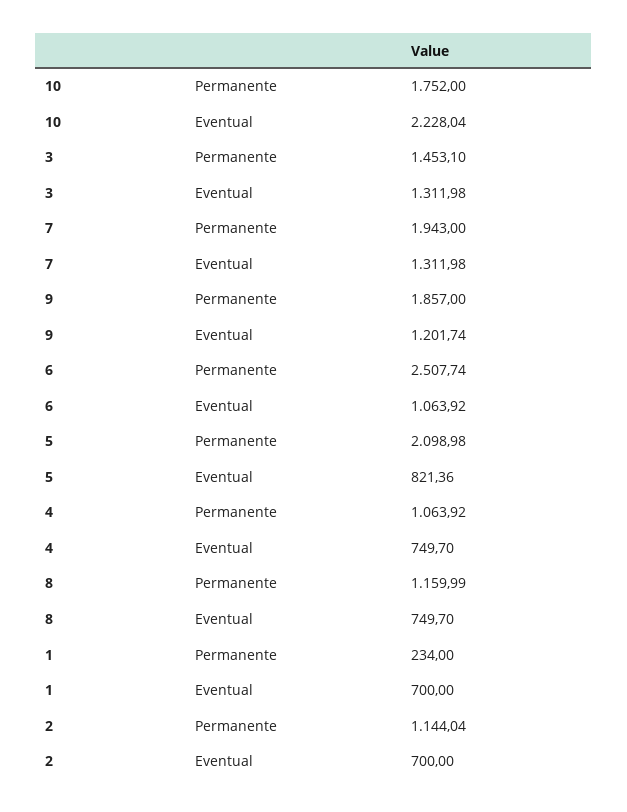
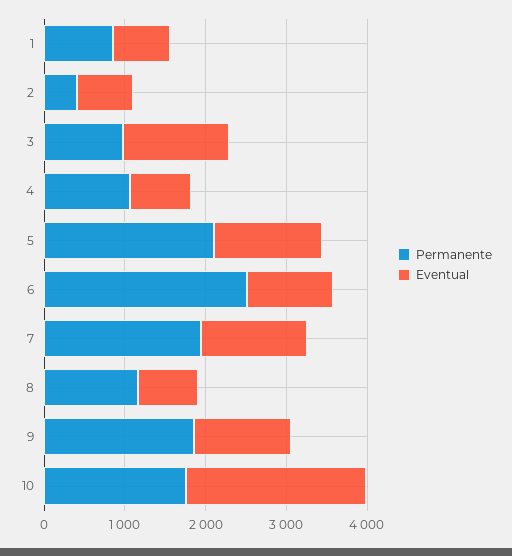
Permanente, 3: 1453.1 -> 1000
Eventual, 5: 821.36 -> 1400
Permanente, 1: 234 -> 800
Permanente, 2: 1144.04 -> 400

